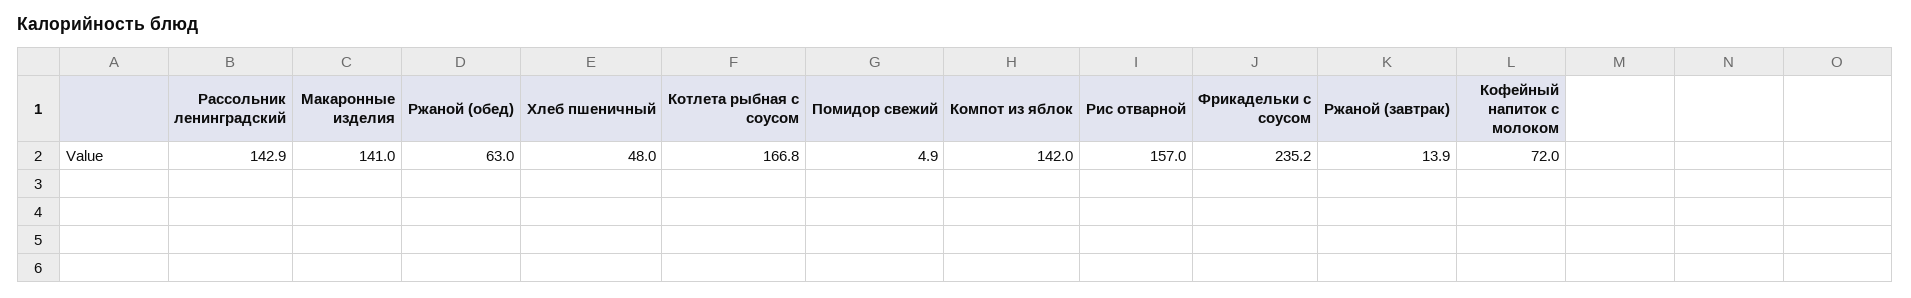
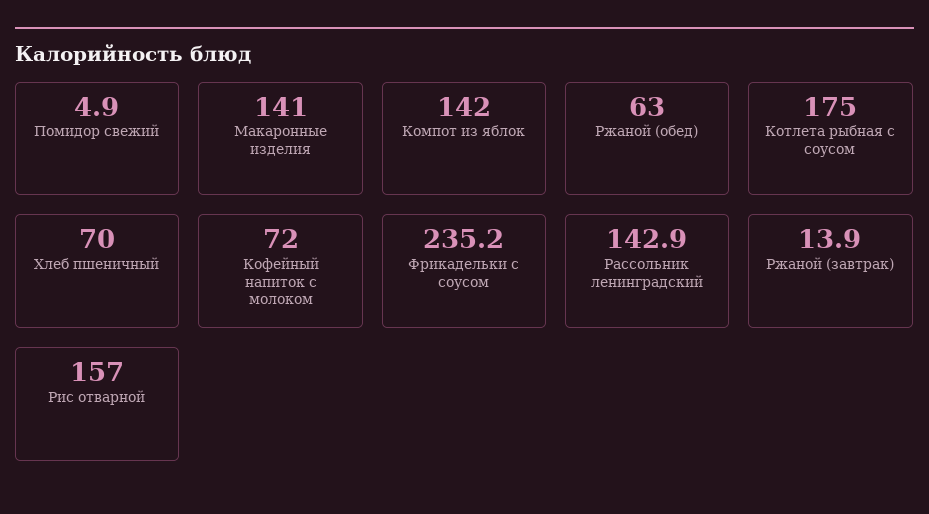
Хлеб пшеничный: 48 -> 70
Котлета рыбная с соусом: 166.8 -> 175

